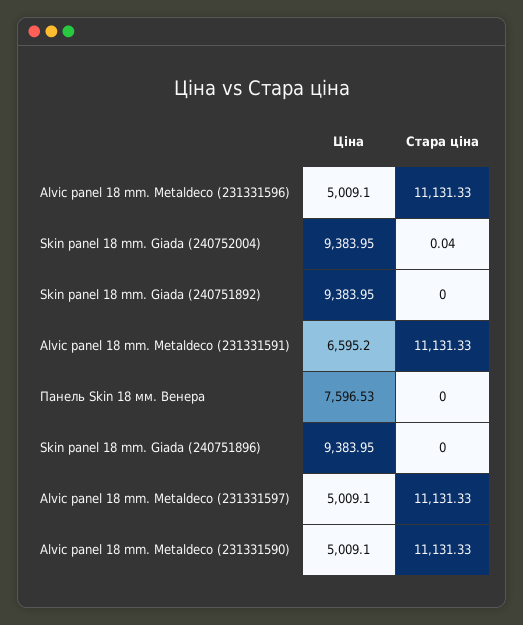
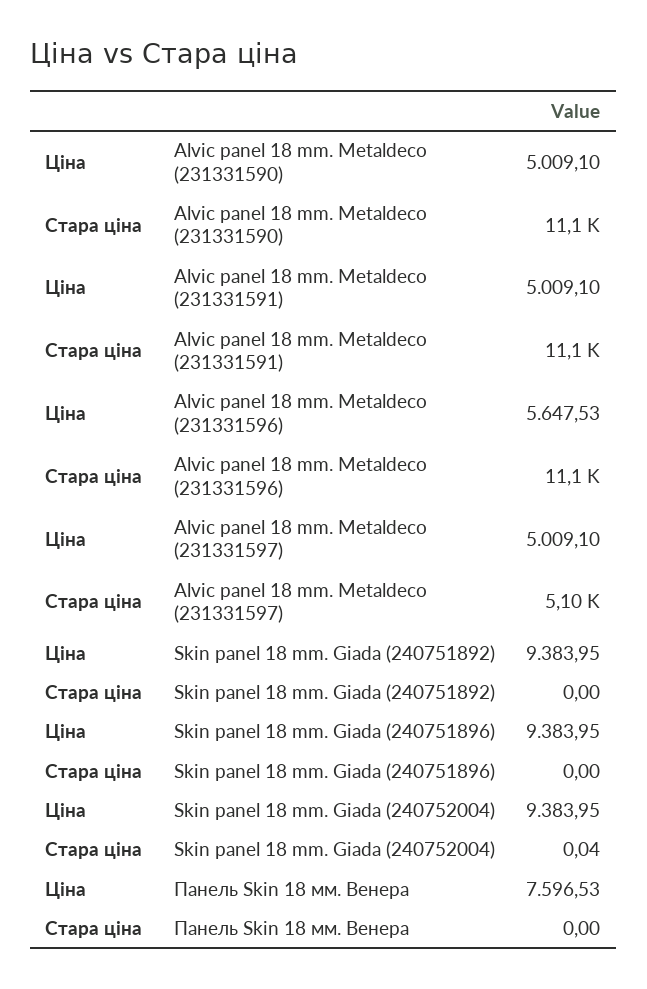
Ціна, Alvic panel 18 mm. Metaldeco (231331596): 5009.1 -> 5647.53
Ціна, Alvic panel 18 mm. Metaldeco (231331591): 6595.2 -> 5009.1
Стара ціна, Alvic panel 18 mm. Metaldeco (231331597): 11131.33 -> 5100

